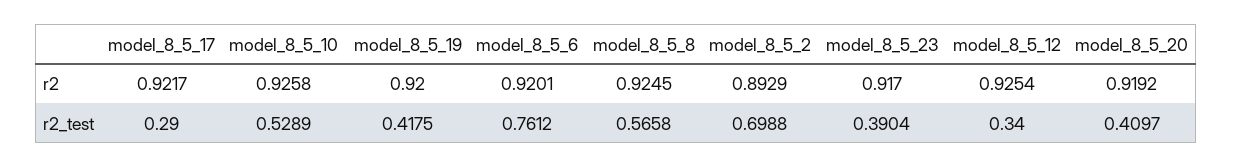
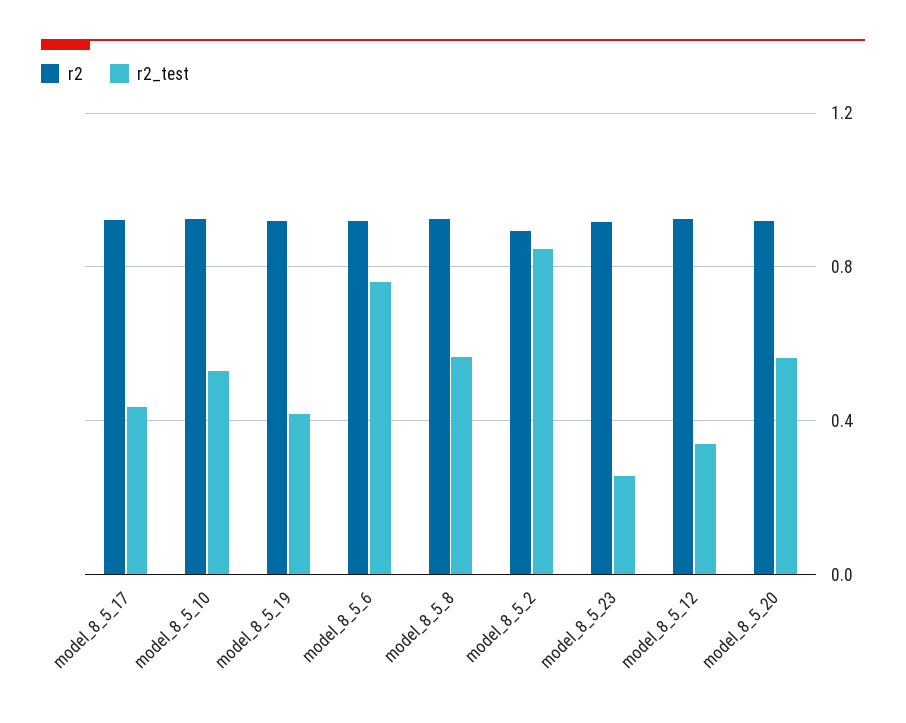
r2_test, model_8_5_17: 0.29 -> 0.45
r2_test, model_8_5_2: 0.6988 -> 0.85
r2_test, model_8_5_23: 0.3904 -> 0.25
r2_test, model_8_5_20: 0.4097 -> 0.55

